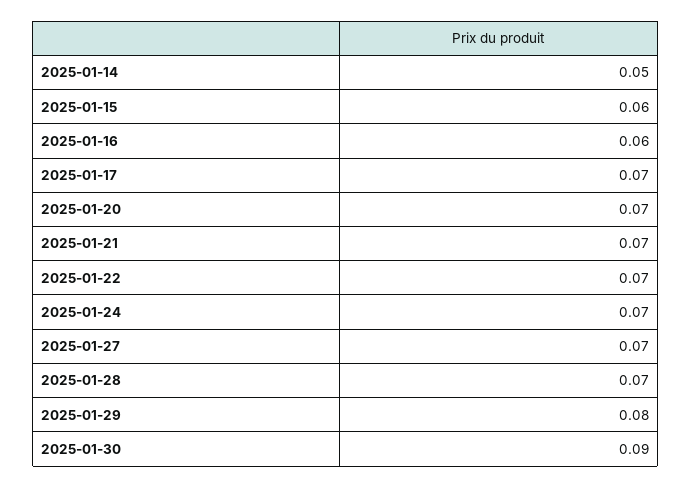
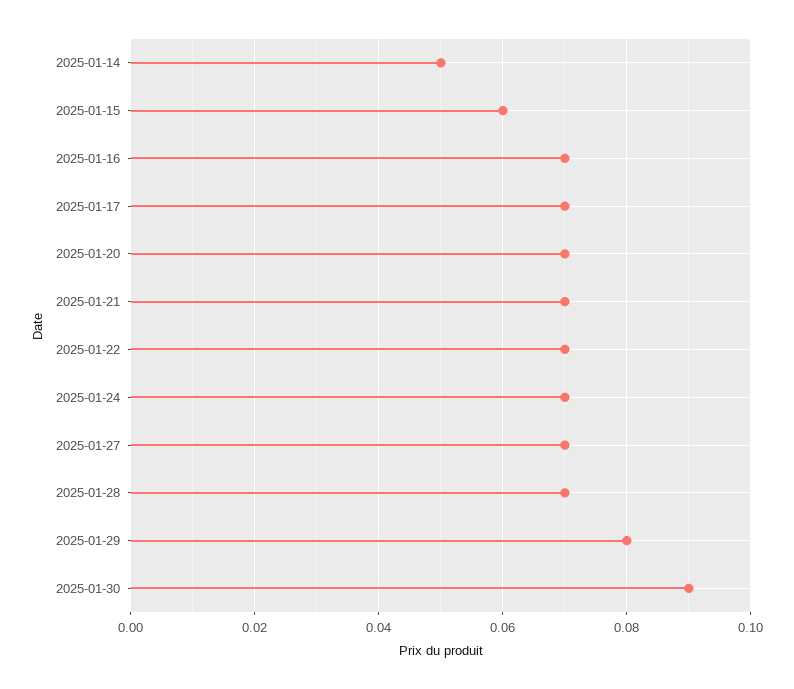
2025-01-16: 0.06 -> 0.07

